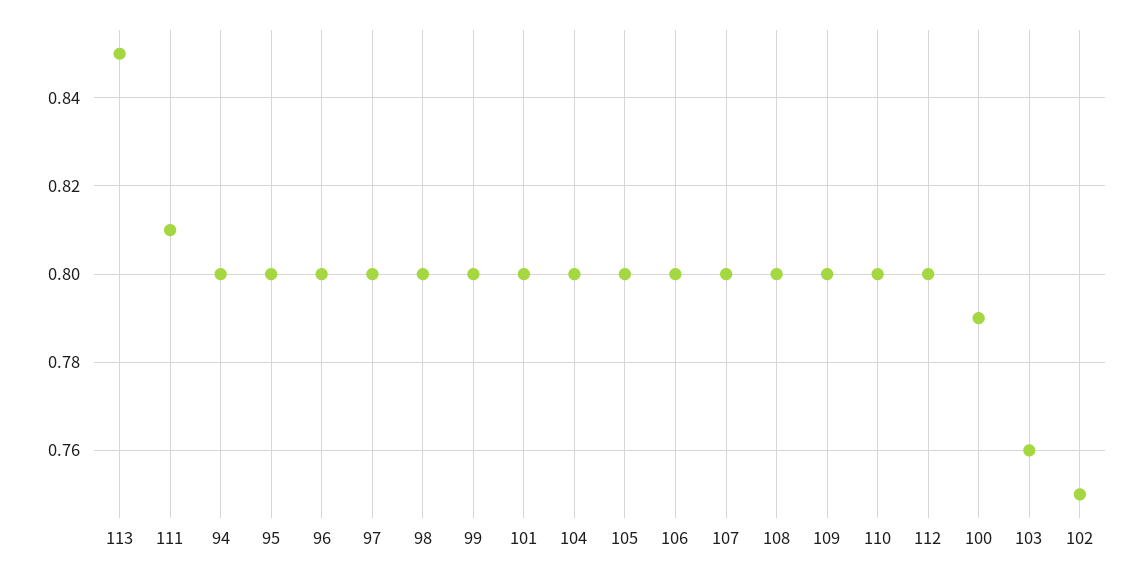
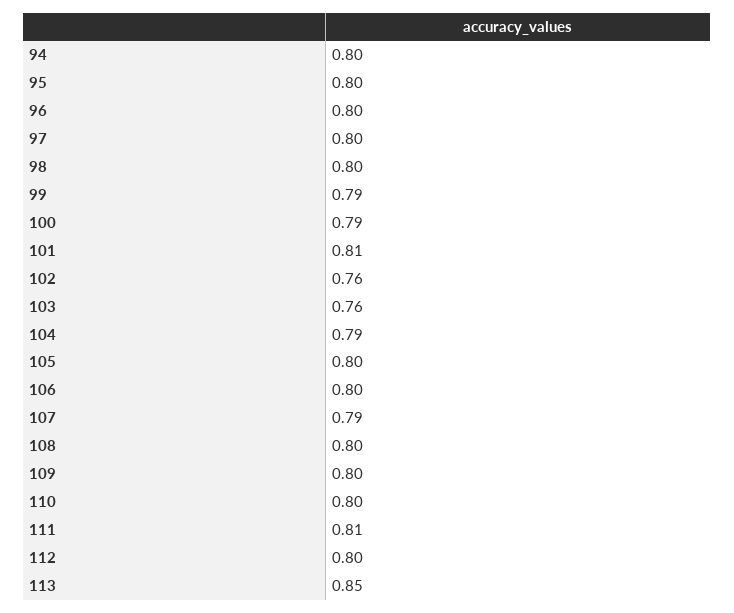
99: 0.8 -> 0.79
101: 0.8 -> 0.81
104: 0.8 -> 0.79
107: 0.8 -> 0.79
102: 0.75 -> 0.76

